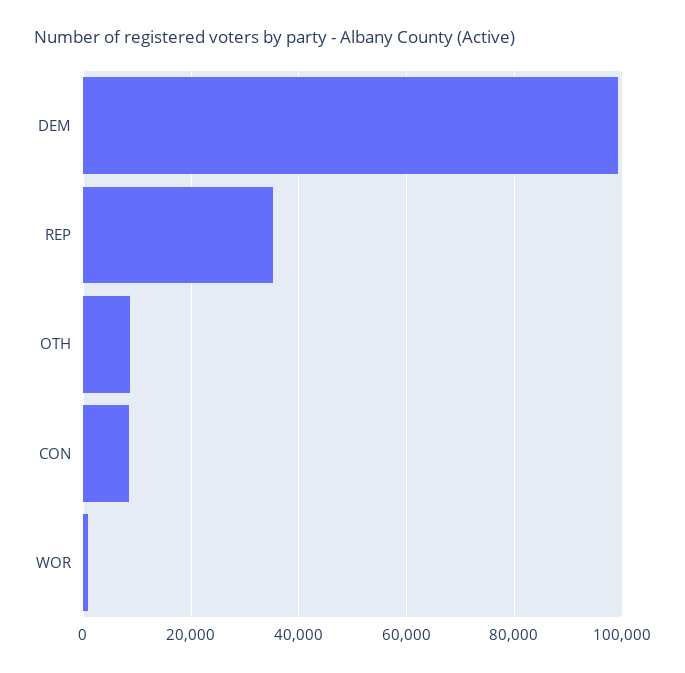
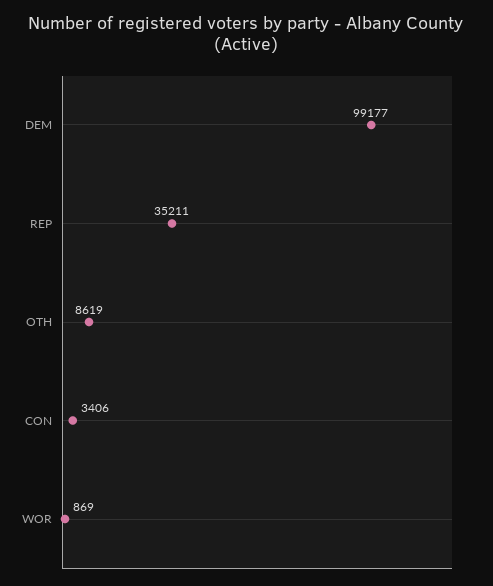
CON: 8000 -> 3406

